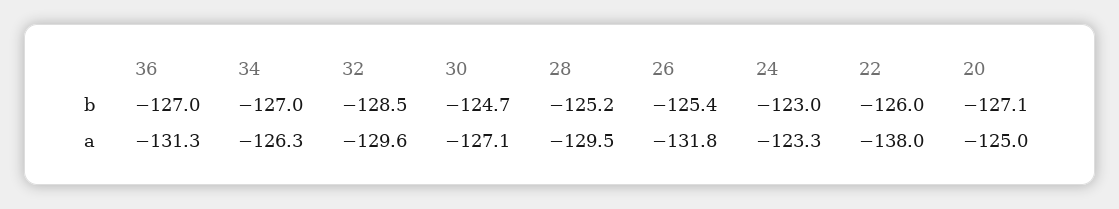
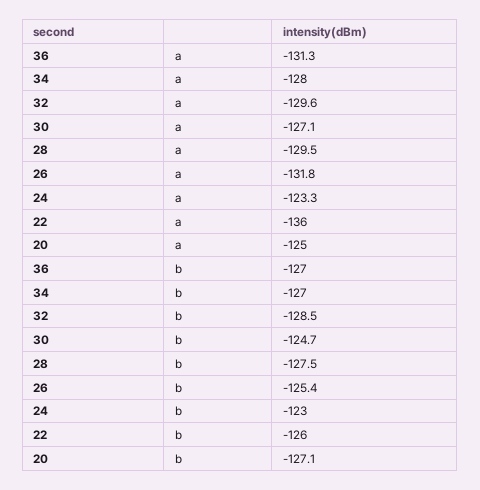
28, b: -125.2 -> -127.5
34, a: -126.3 -> -128
22, a: -138 -> -136

